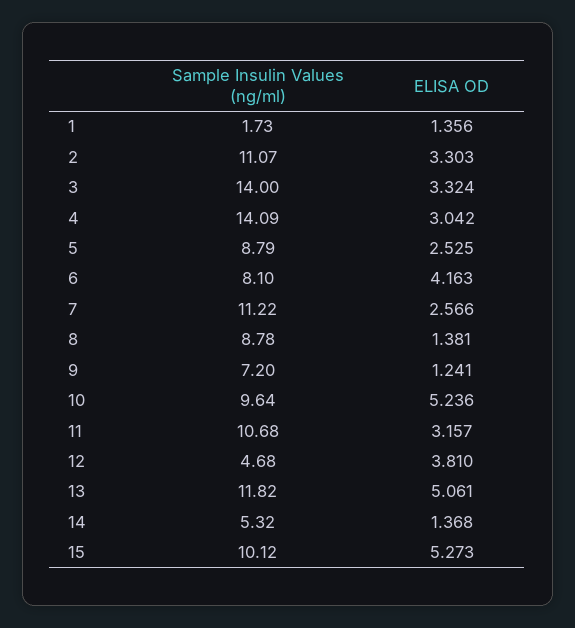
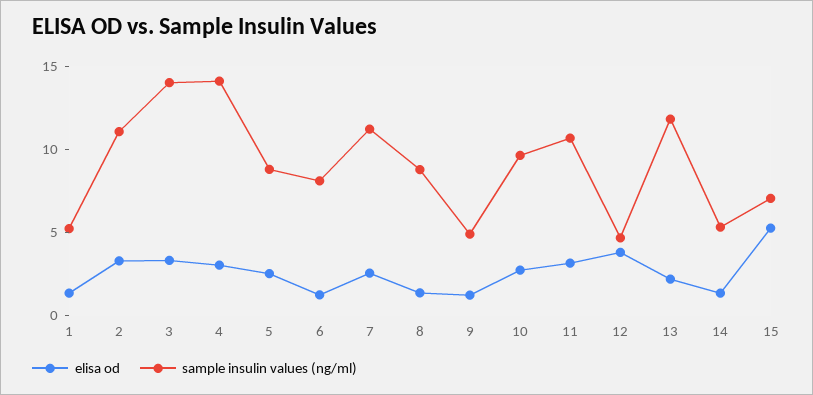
Sample Insulin Values (ng/ml), 1: 1.73 -> 5
ELISA OD, 6: 4.163 -> 1
Sample Insulin Values (ng/ml), 9: 7.2 -> 5
ELISA OD, 10: 5.236 -> 3
ELISA OD, 13: 5.061 -> 2
Sample Insulin Values (ng/ml), 15: 10.12 -> 7

